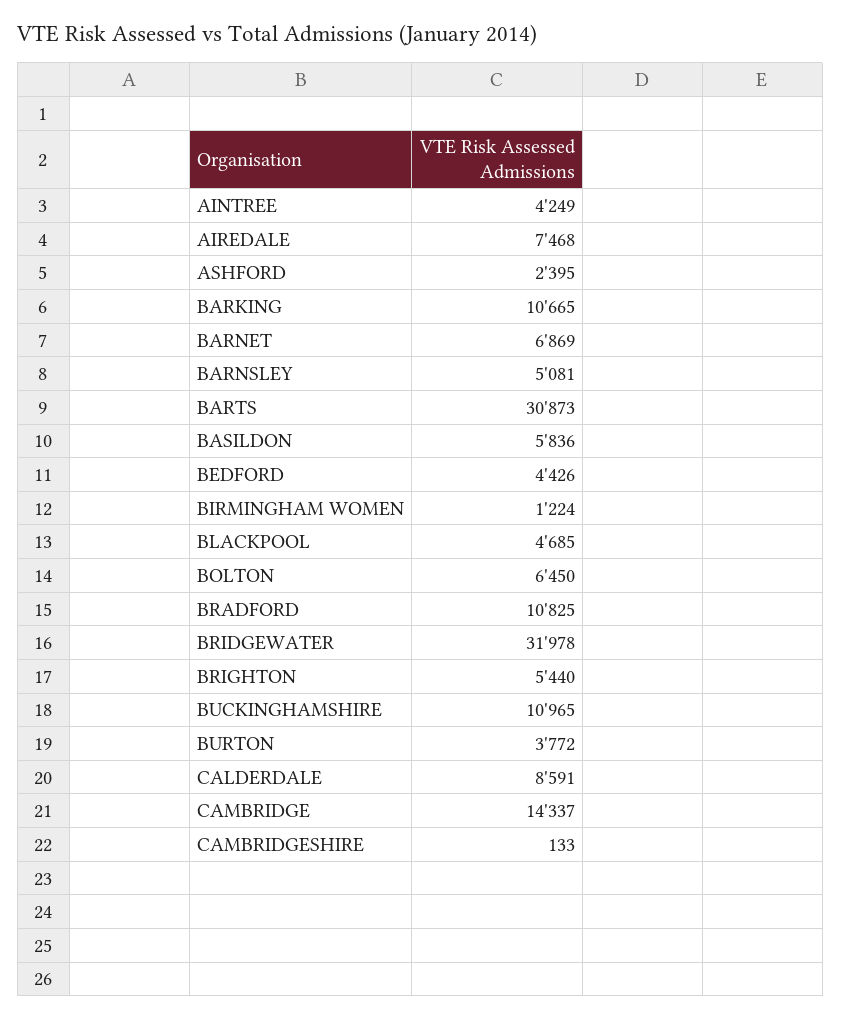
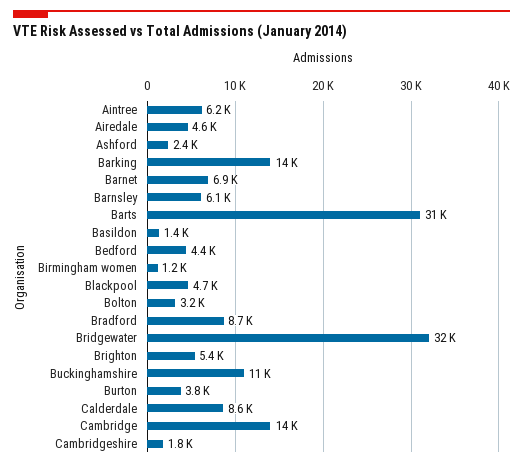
AINTREE: 4249 -> 6200
AIREDALE: 7468 -> 4600
BARKING: 10665 -> 14000
BARNSLEY: 5081 -> 6100
BASILDON: 5836 -> 1400
BOLTON: 6450 -> 3200
BRADFORD: 10825 -> 8700
CAMBRIDGESHIRE: 133 -> 1800

